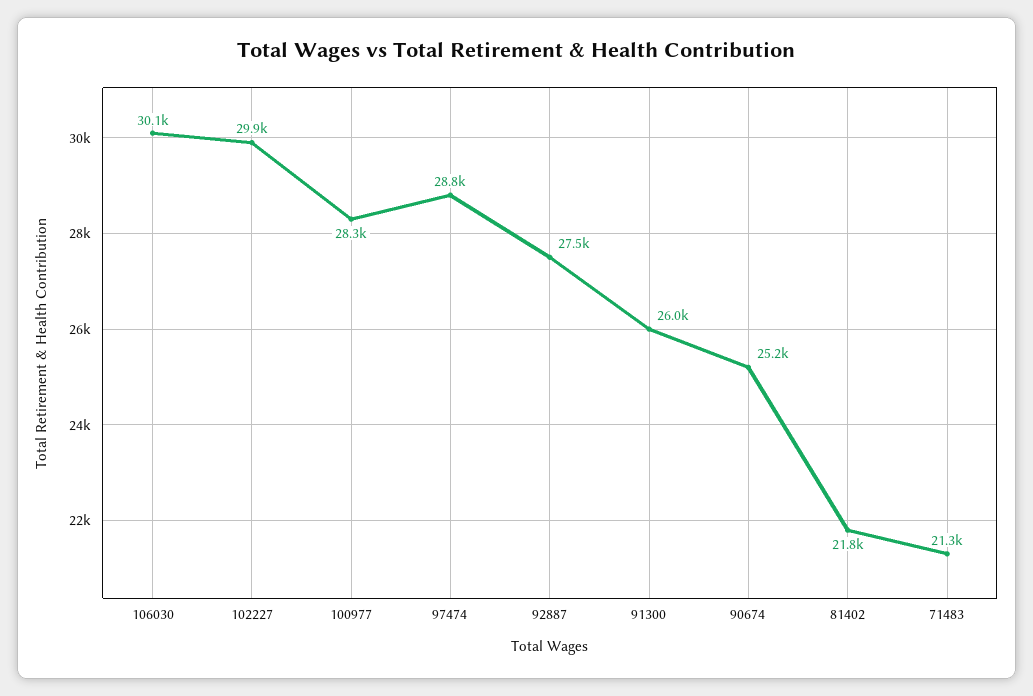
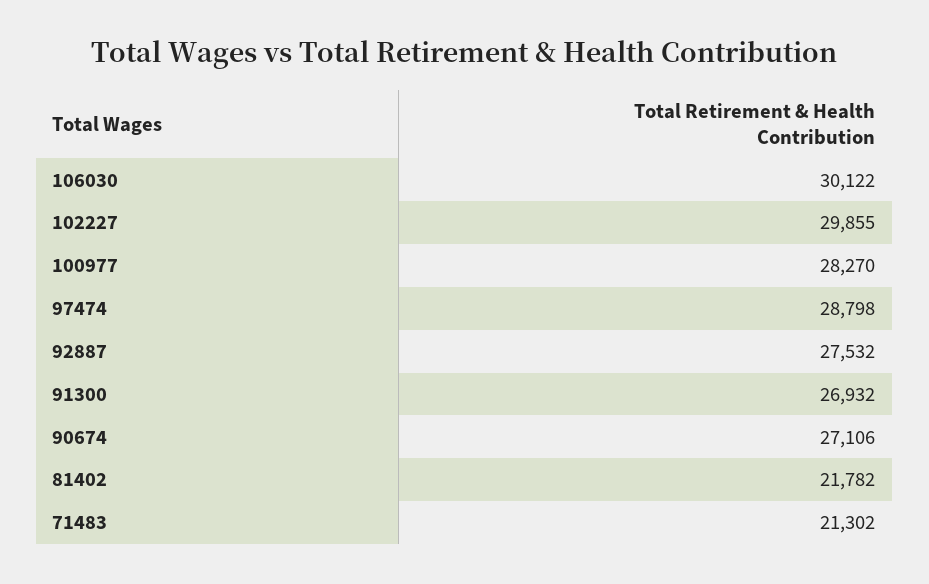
91300: 26000 -> 26932
90674: 25200 -> 27106

